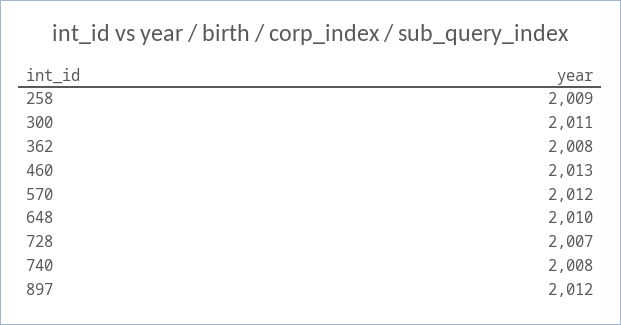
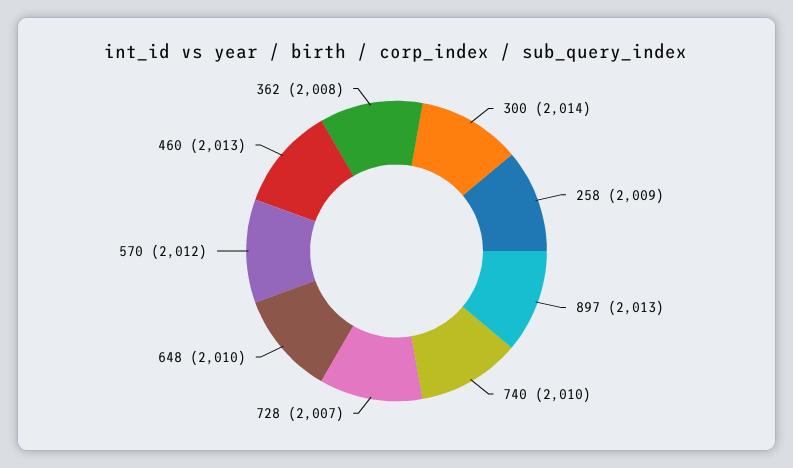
300: 2011 -> 2014
740: 2008 -> 2010
897: 2012 -> 2013

